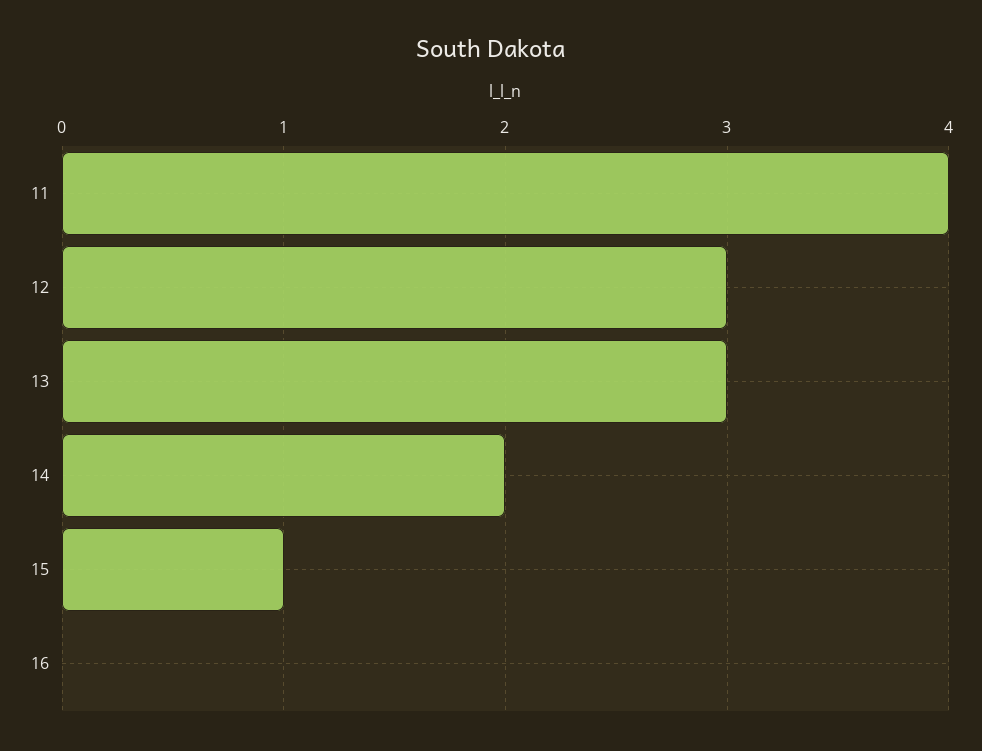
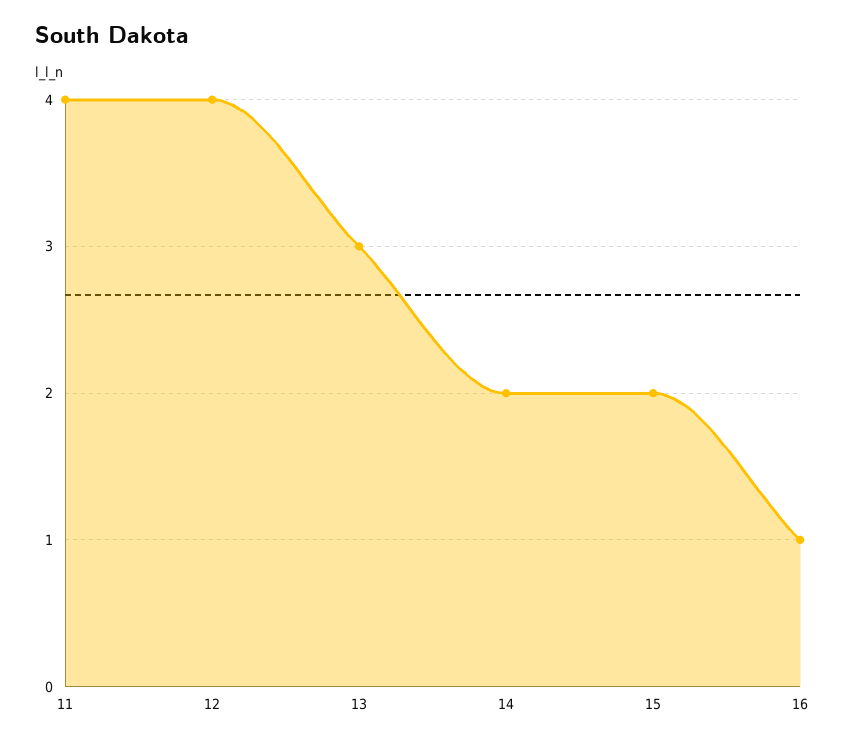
12: 3 -> 4
15: 1 -> 2
16: 0 -> 1

